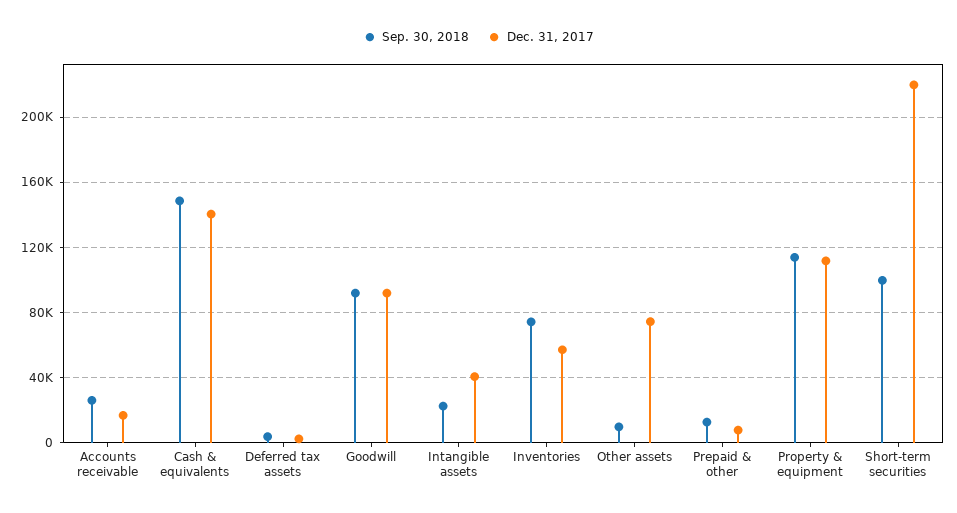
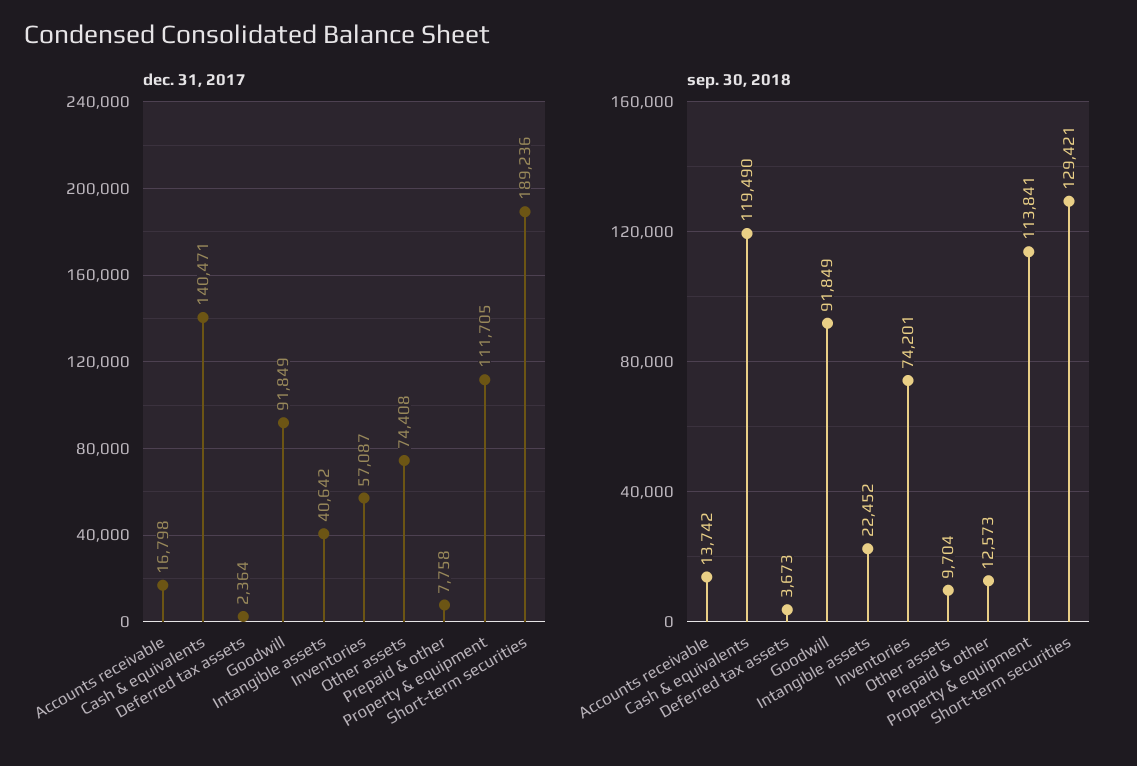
Sep. 30, 2018, Accounts receivable: 25000 -> 13742
Sep. 30, 2018, Cash & equivalents: 150000 -> 119490
Sep. 30, 2018, Short-term securities: 100000 -> 129421
Dec. 31, 2017, Short-term securities: 220000 -> 189236

